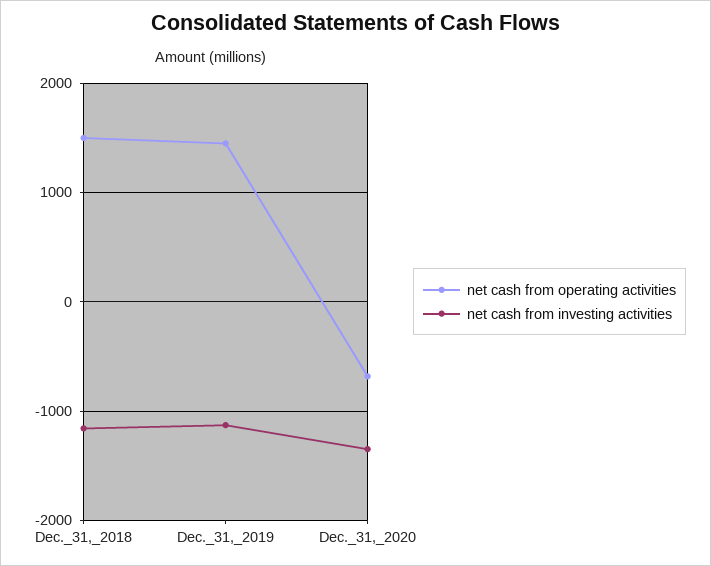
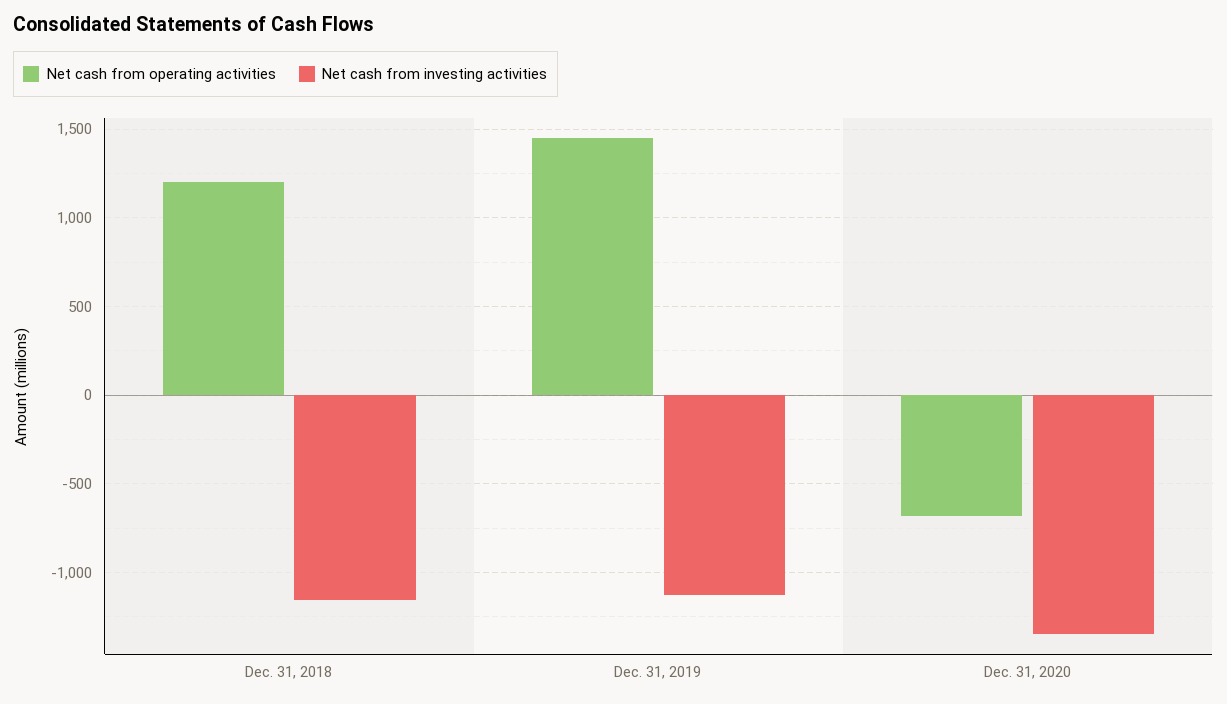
net cash from operating activities, Dec._31,_2018: 1500 -> 1200

